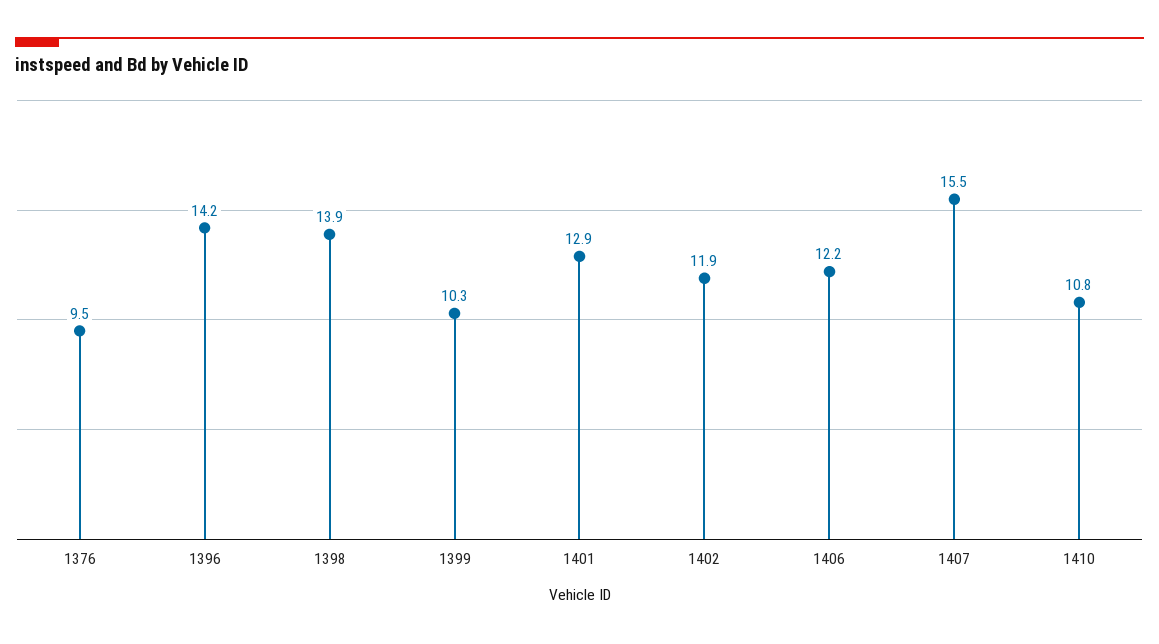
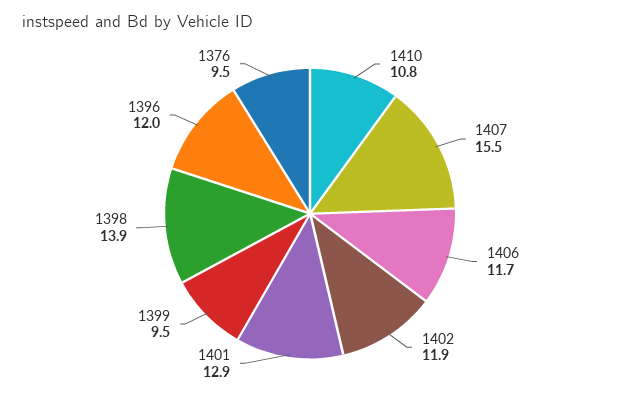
1396: 14.2 -> 12
1399: 10.3 -> 9.5
1406: 12.2 -> 11.7

